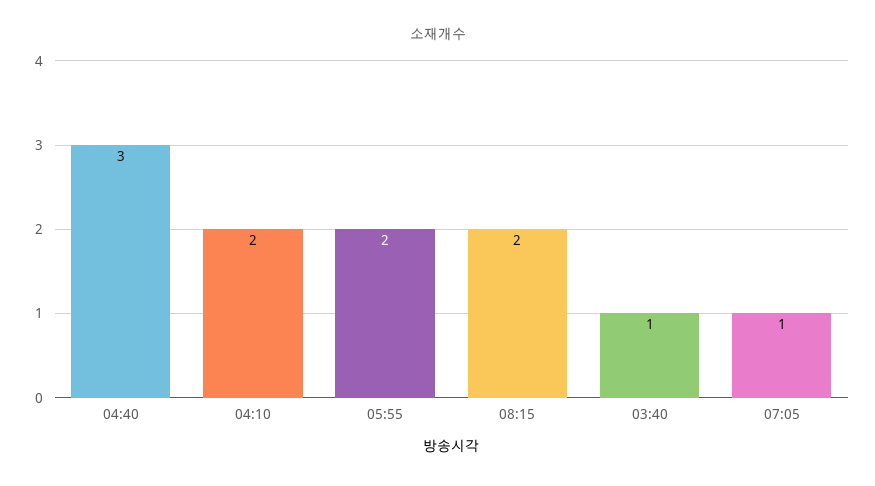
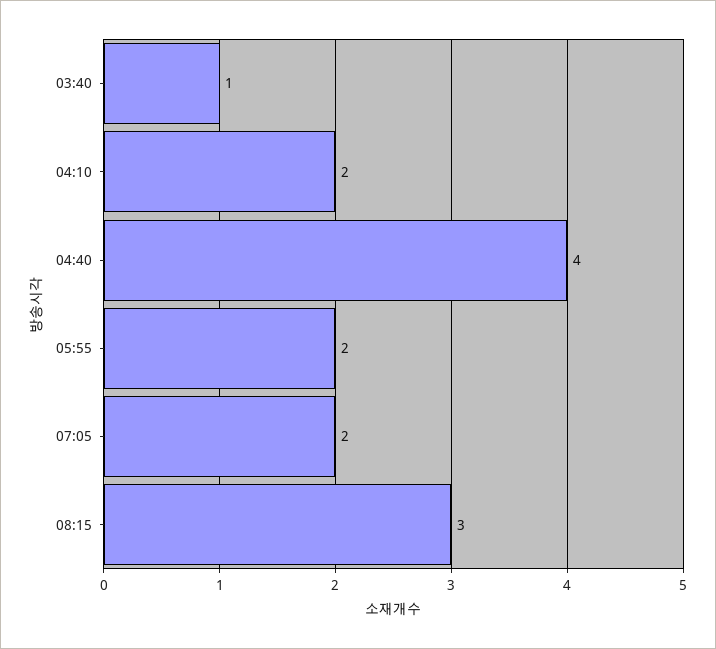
04:40: 3 -> 4
08:15: 2 -> 3
07:05: 1 -> 2

